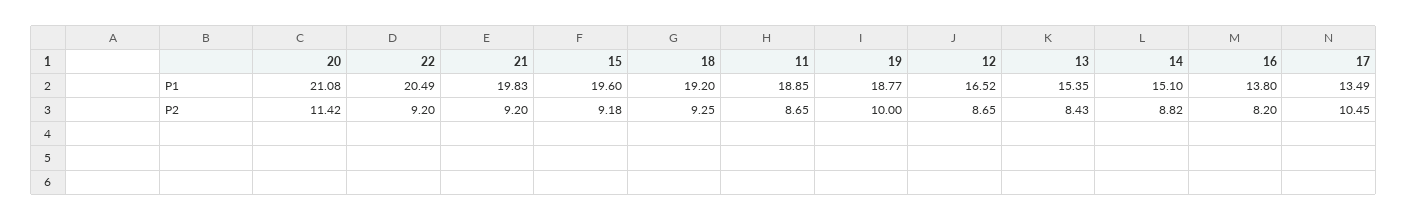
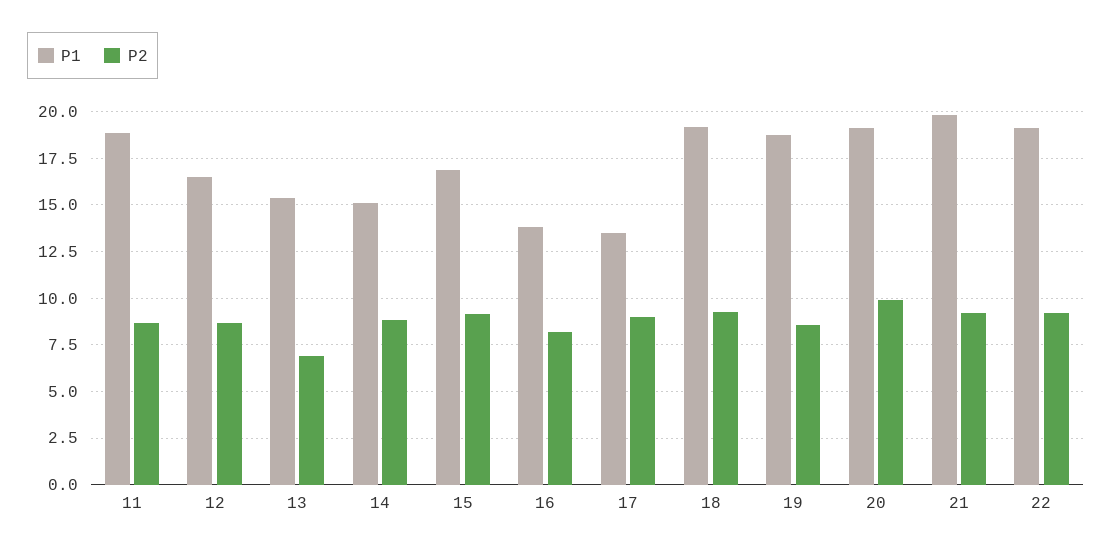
P1, 20: 21.08 -> 19
P1, 22: 20.49 -> 19
P1, 15: 19.6 -> 17
P2, 20: 11.42 -> 10
P2, 19: 10 -> 8.5
P2, 13: 8.43 -> 7
P2, 17: 10.45 -> 9

